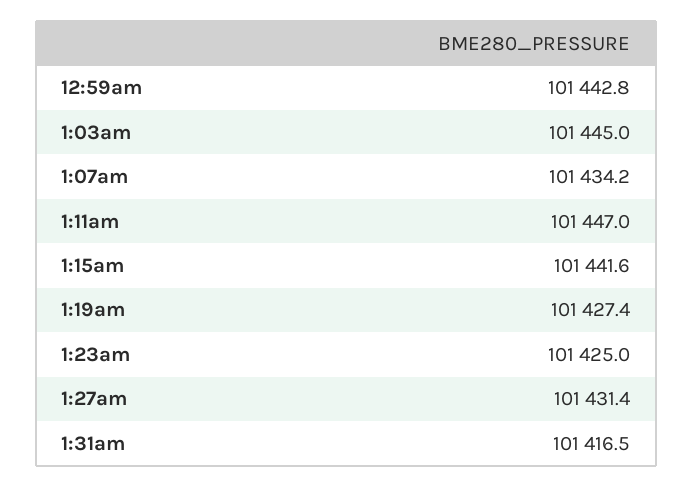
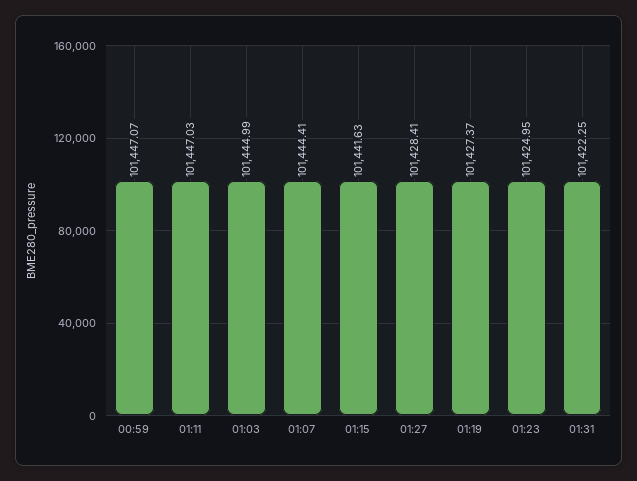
12:59am: 101442.8 -> 101447.07
1:07am: 101434.2 -> 101444.41
1:27am: 101431.4 -> 101428.41
1:31am: 101416.5 -> 101422.25

